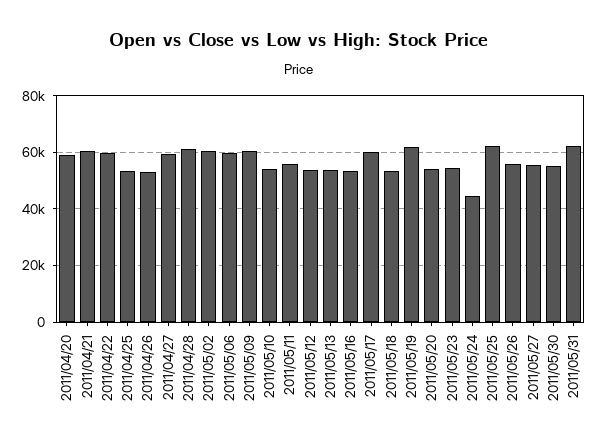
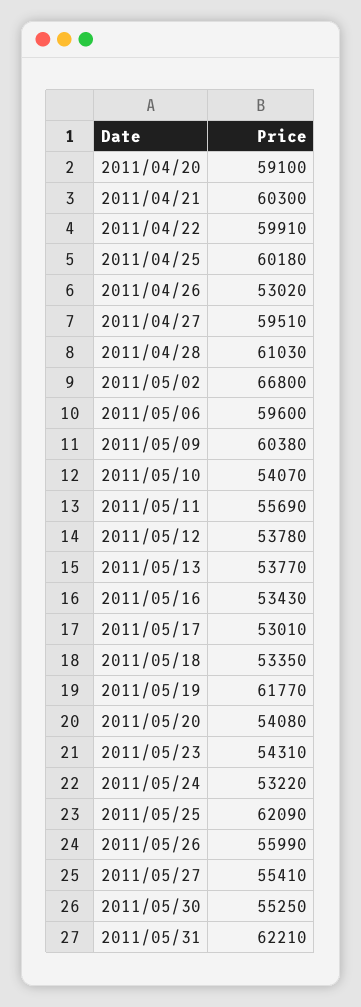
2011/04/25: 52500 -> 60180
2011/05/02: 60000 -> 66800
2011/05/17: 60000 -> 53010
2011/05/24: 45000 -> 53220

